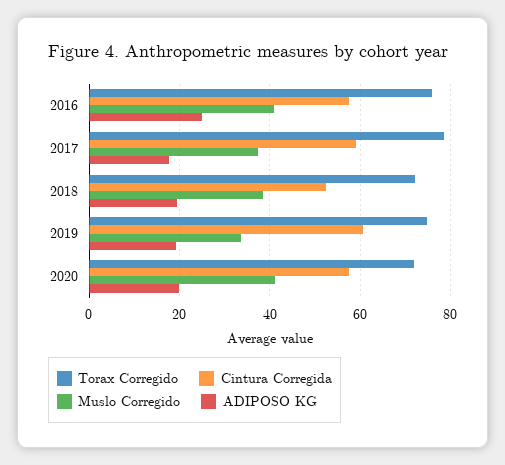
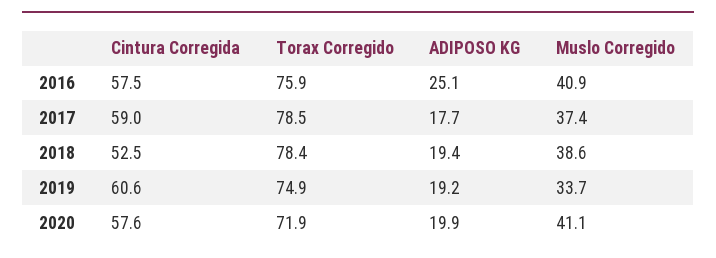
Torax Corregido, 2018: 72 -> 78.4

